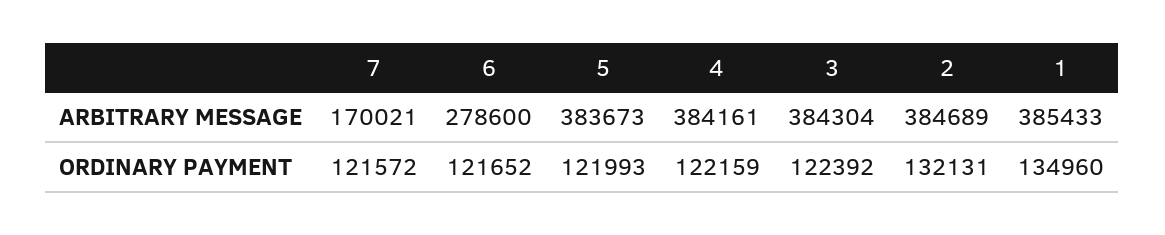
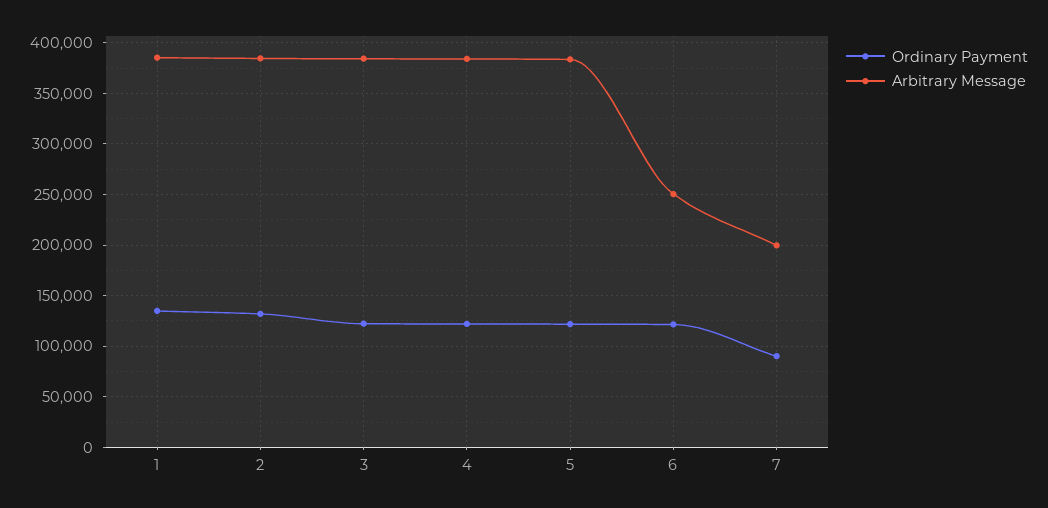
ARBITRARY MESSAGE, 7: 170021 -> 200000
ARBITRARY MESSAGE, 6: 278600 -> 250000
ORDINARY PAYMENT, 7: 121572 -> 90000

